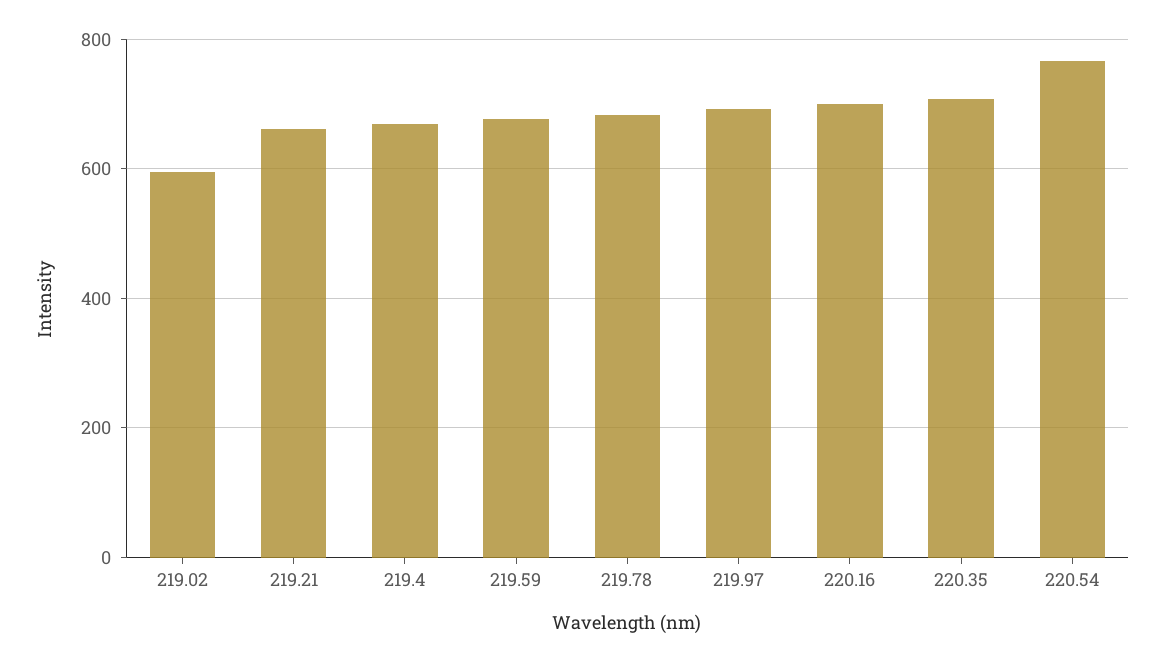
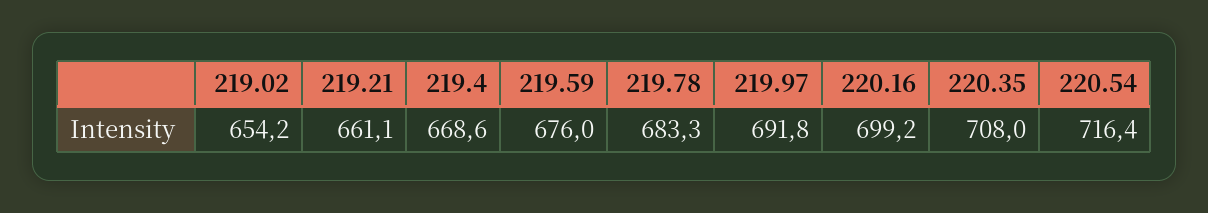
219.02: 600 -> 654.2
220.54: 760 -> 716.4

